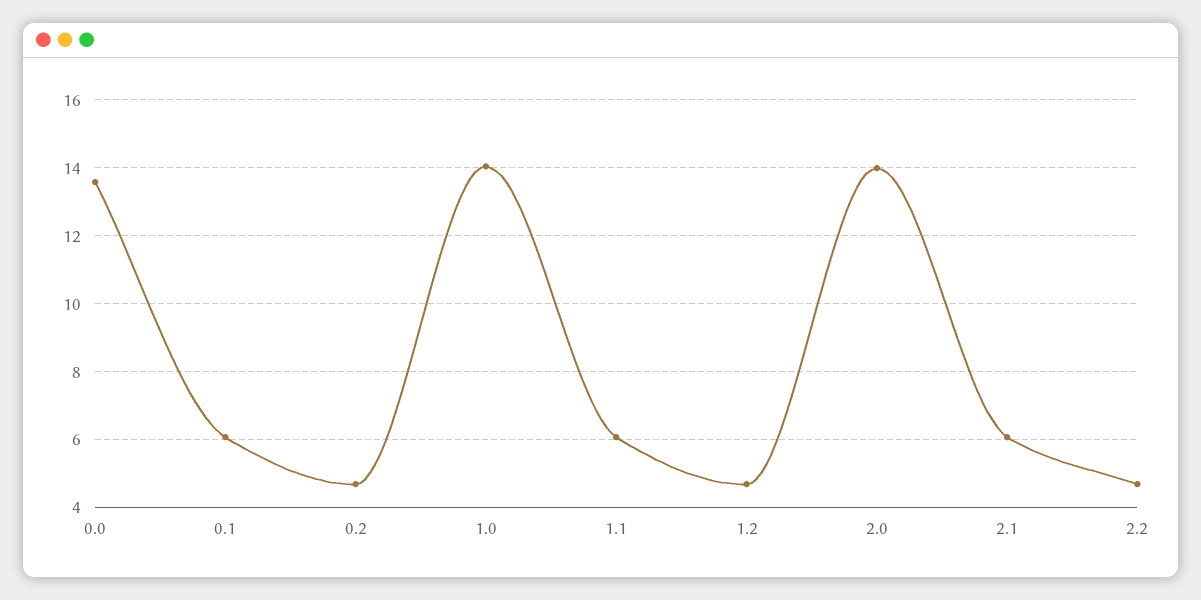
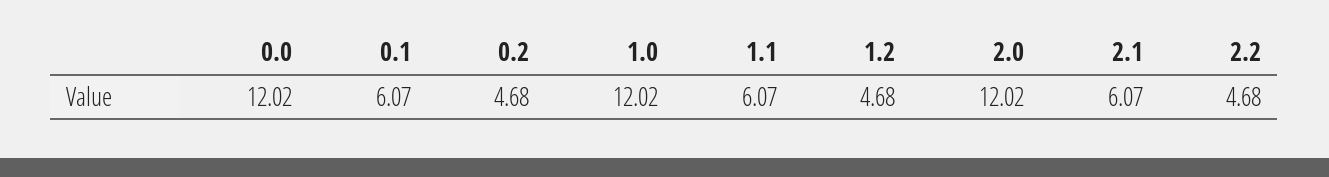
0.0: 13.6 -> 12.02
1.0: 14 -> 12.02
2.0: 14 -> 12.02

